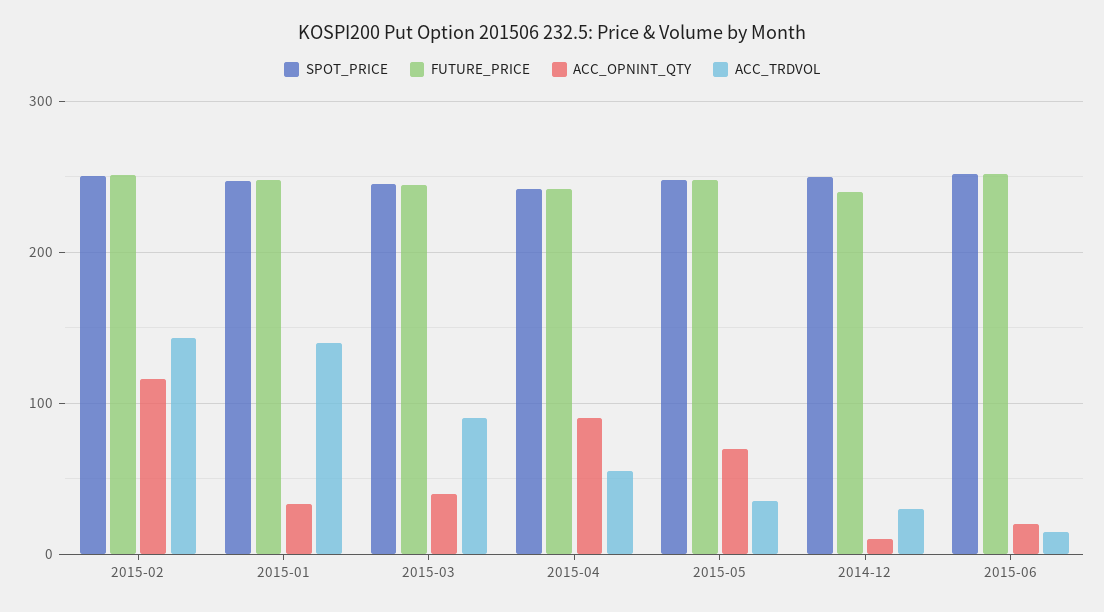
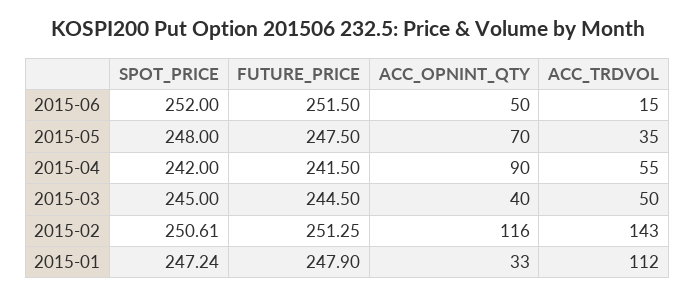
ACC_TRDVOL, 2015-01: 140 -> 112
ACC_TRDVOL, 2015-03: 90 -> 50
SPOT_PRICE, 2014-12: 250 -> none
FUTURE_PRICE, 2014-12: 240 -> none
ACC_OPNINT_QTY, 2014-12: 10 -> none
ACC_TRDVOL, 2014-12: 30 -> none
ACC_OPNINT_QTY, 2015-06: 20 -> 50

